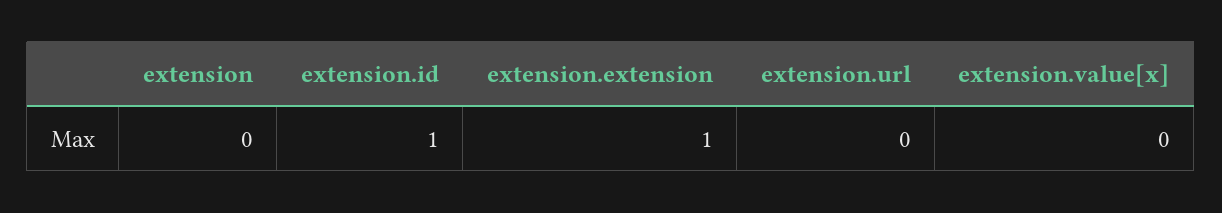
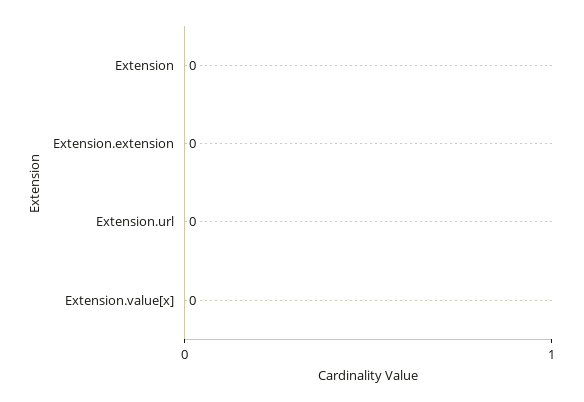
extension.id: 1 -> none
extension.extension: 1 -> 0

